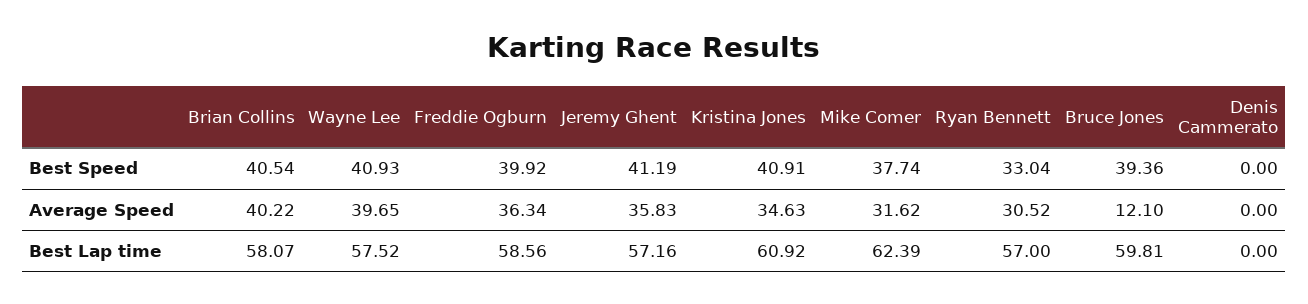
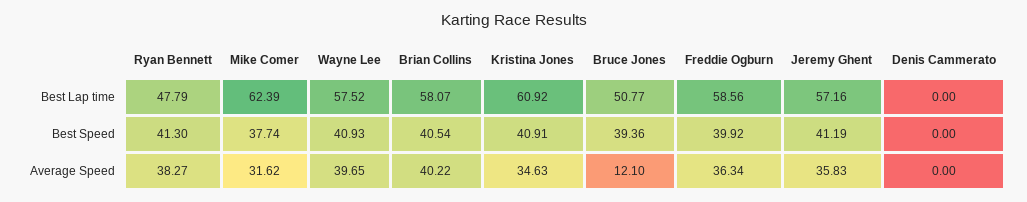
Ryan Bennett, Best Speed: 33.04 -> 41.3
Ryan Bennett, Average Speed: 30.52 -> 38.27
Ryan Bennett, Best Lap time: 57 -> 47.79
Bruce Jones, Best Lap time: 59.81 -> 50.77

